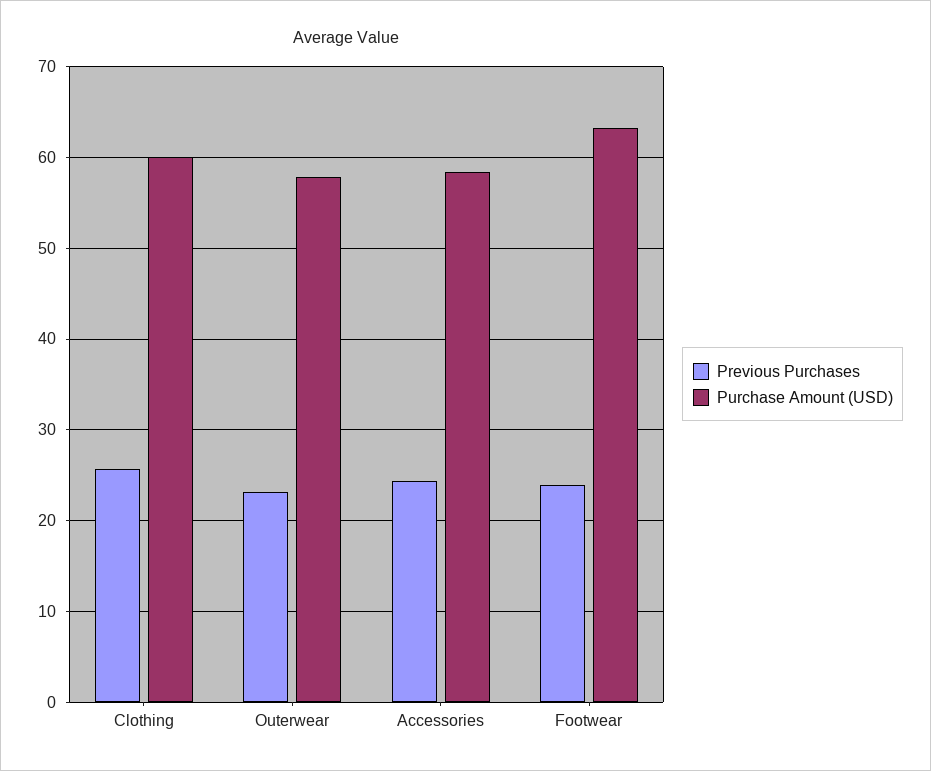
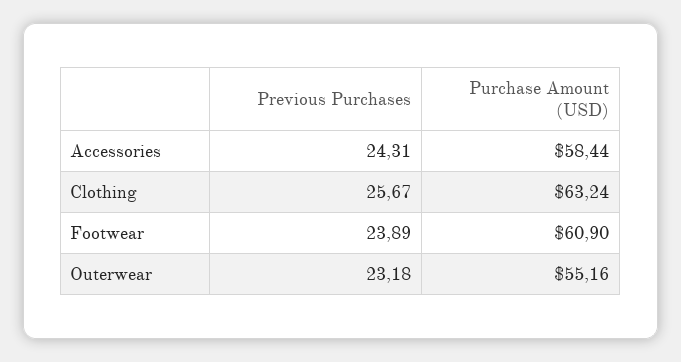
Purchase Amount (USD), Clothing: 60 -> 63.24
Purchase Amount (USD), Outerwear: 58 -> 55.16
Purchase Amount (USD), Footwear: 63 -> 60.9

